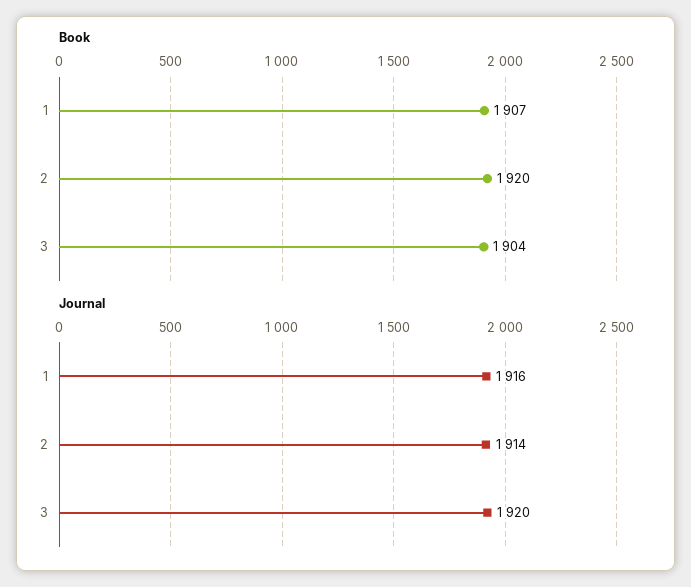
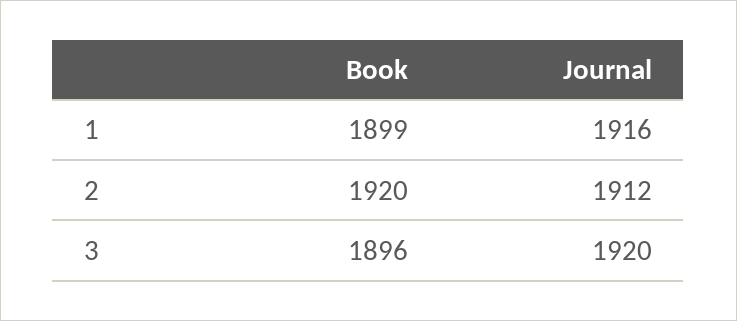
Book, 1: 1907 -> 1899
Book, 3: 1904 -> 1896
Journal, 2: 1914 -> 1912

